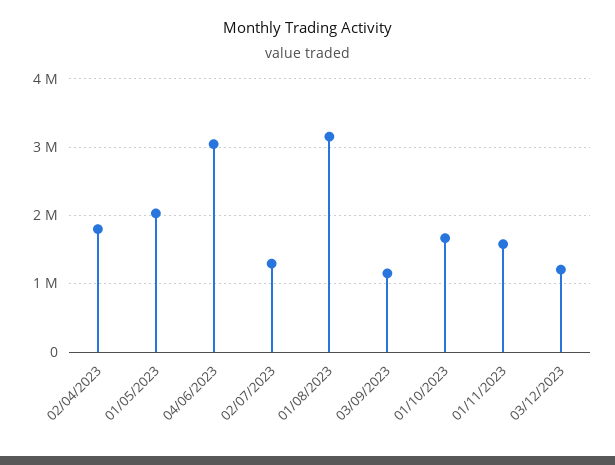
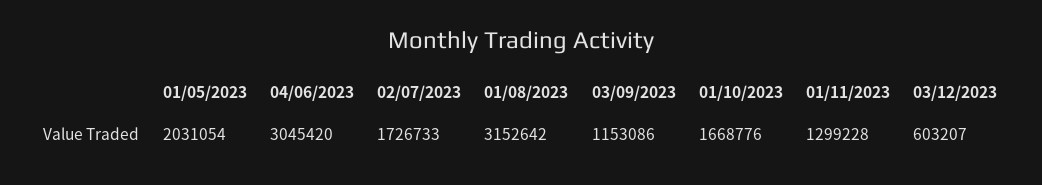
02/04/2023: 1800000 -> none
02/07/2023: 1300000 -> 1726733
01/11/2023: 1600000 -> 1299228
03/12/2023: 1200000 -> 603207

